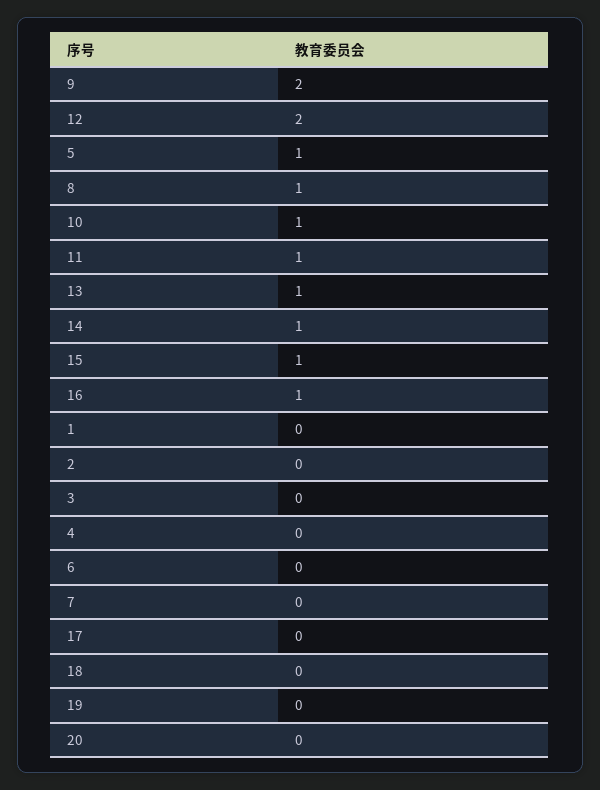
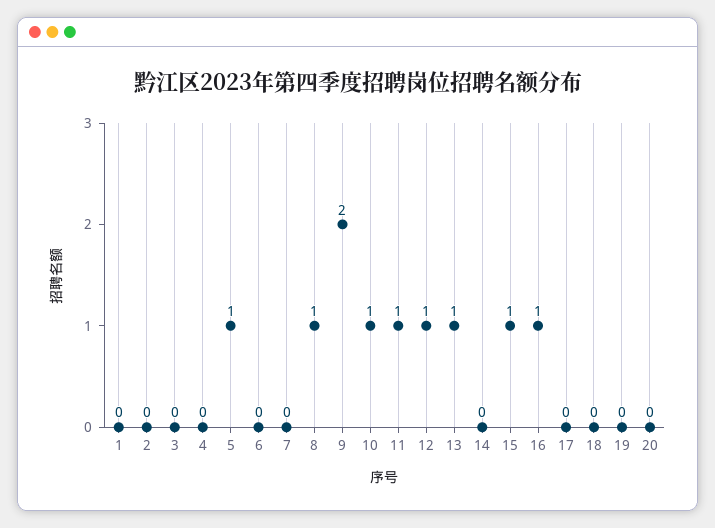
12: 2 -> 1
14: 1 -> 0

